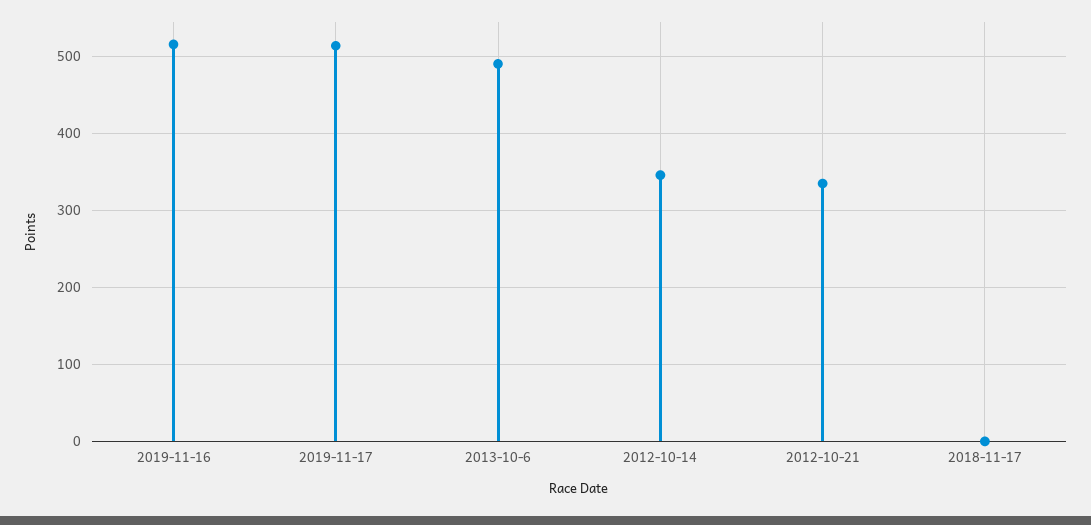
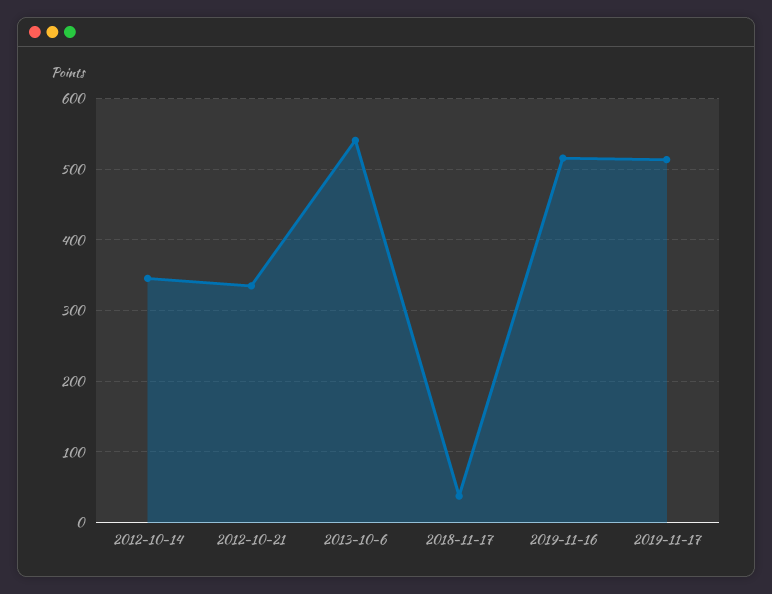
2013-10-6: 490 -> 540
2018-11-17: 0 -> 40

